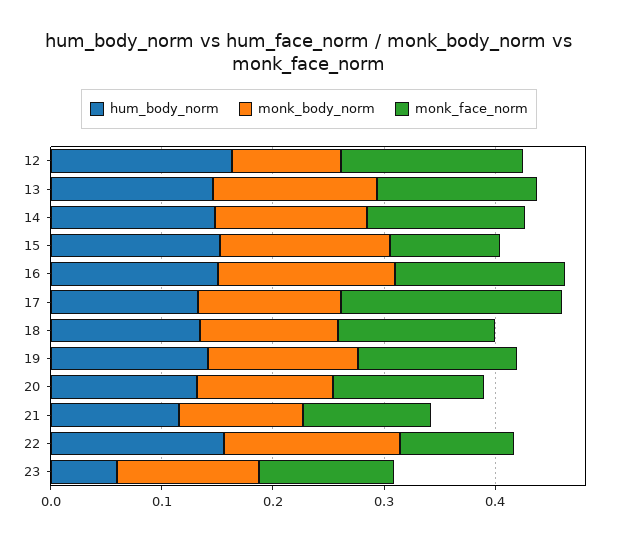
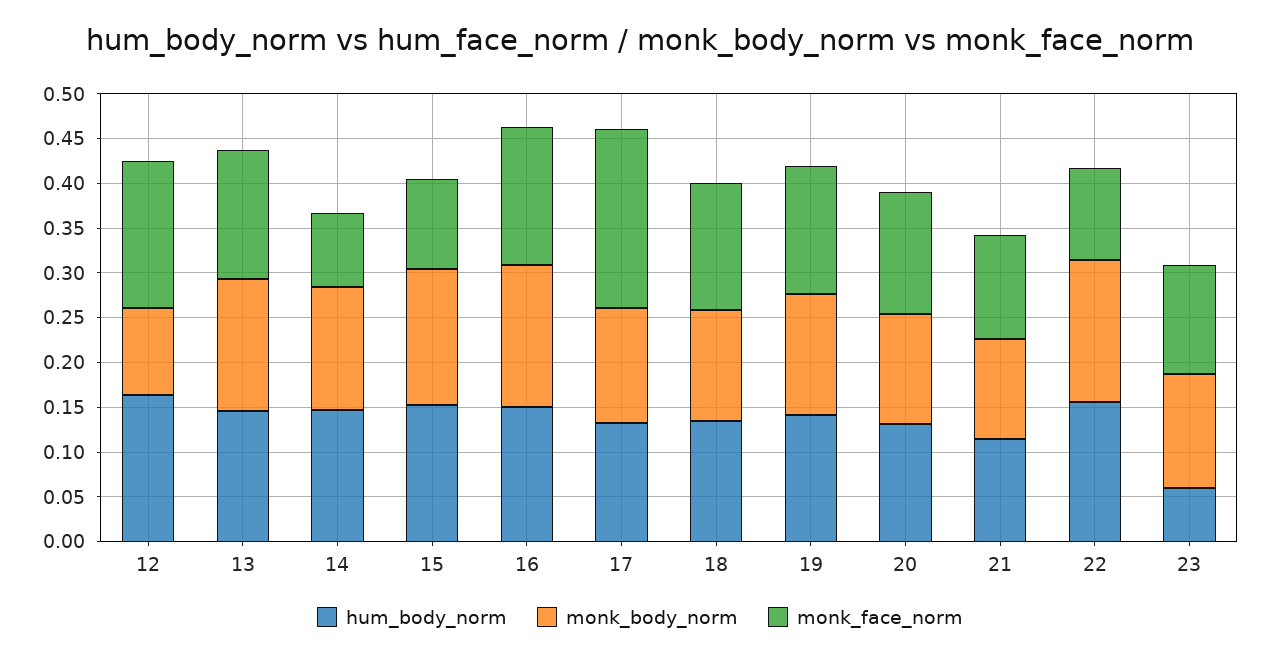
monk_face_norm, 14: 0.14 -> 0.08

